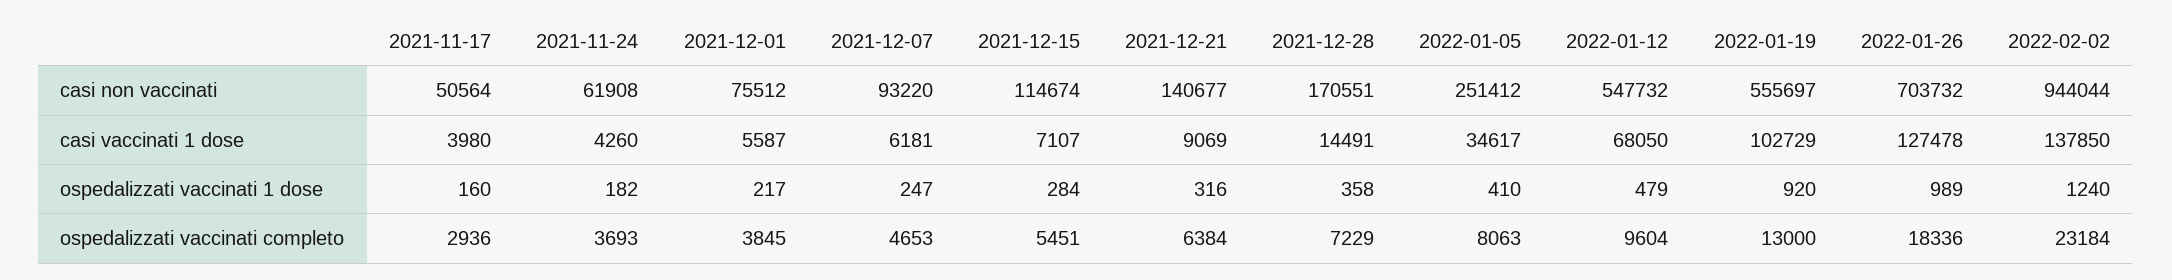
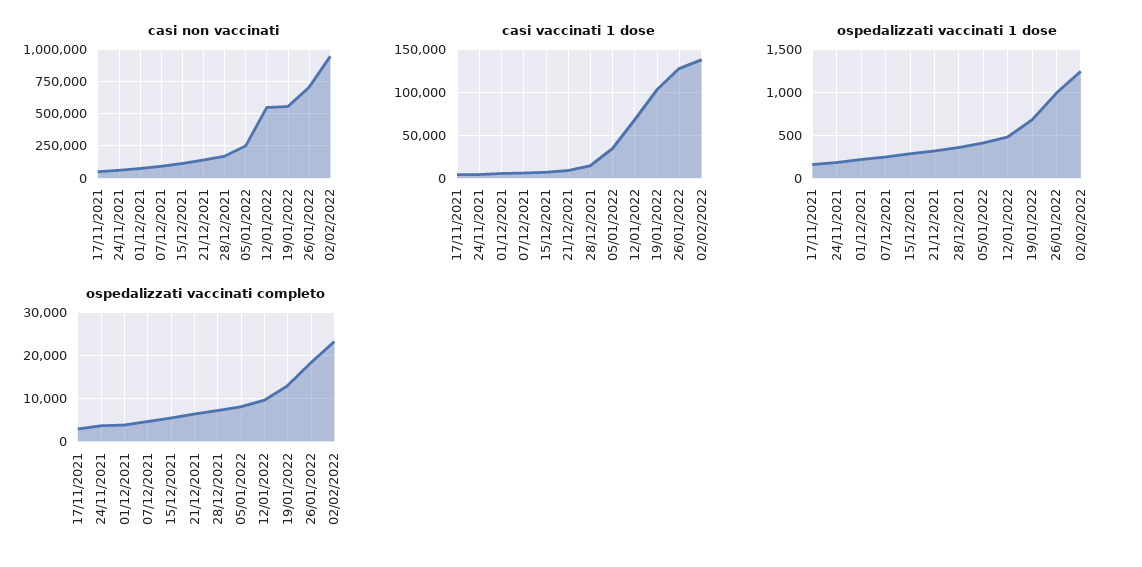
ospedalizzati vaccinati 1 dose, 2022-01-19: 920 -> 700

